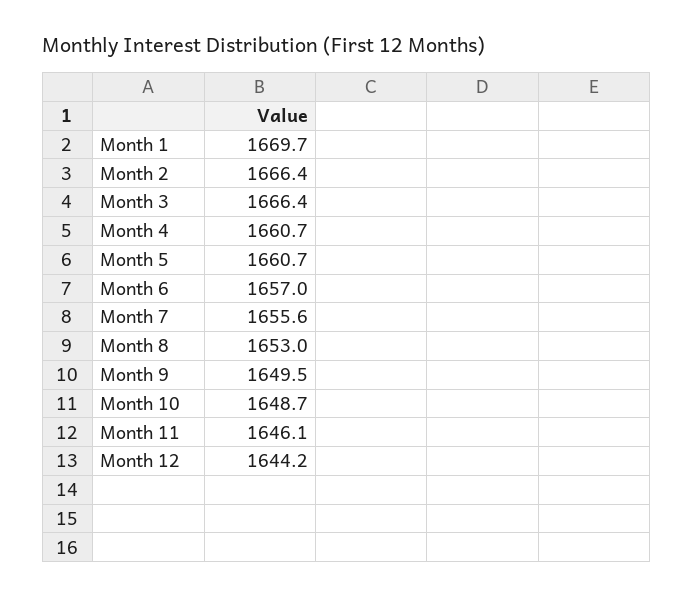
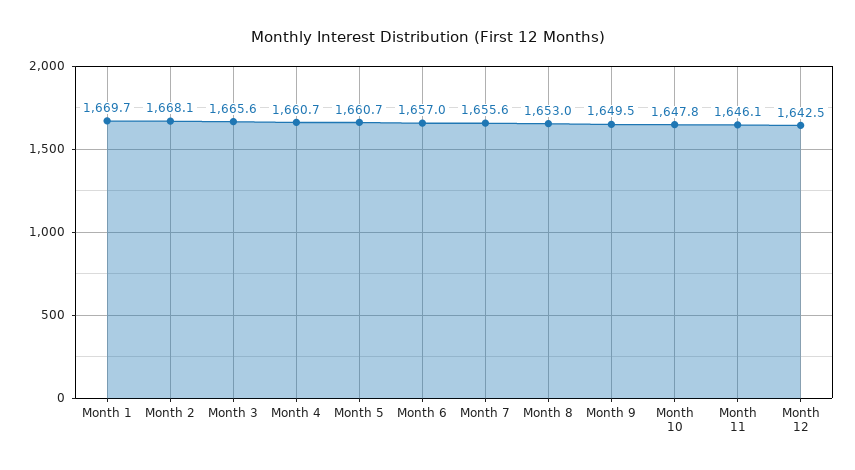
Month 2: 1666.4 -> 1668.1
Month 3: 1666.4 -> 1665.6
Month 10: 1648.7 -> 1647.8
Month 12: 1644.2 -> 1642.5

